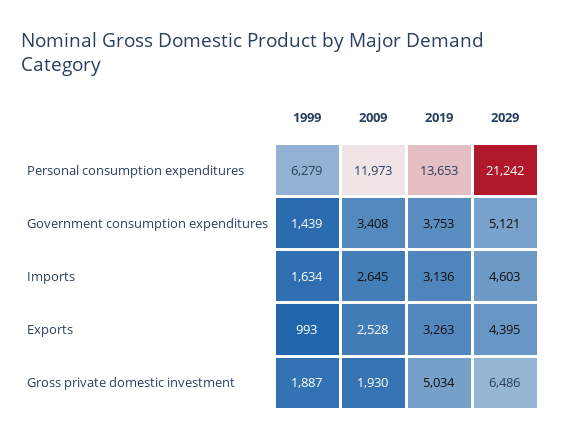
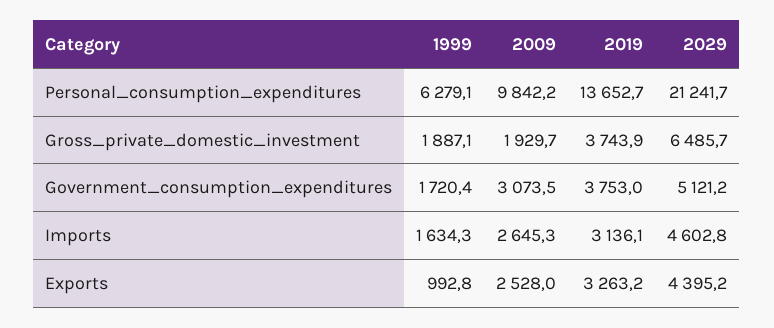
2009, Personal consumption expenditures: 11973 -> 9842.2
1999, Government consumption expenditures: 1439 -> 1720.4
2009, Government consumption expenditures: 3408 -> 3073.5
2019, Gross private domestic investment: 5034 -> 3743.9

